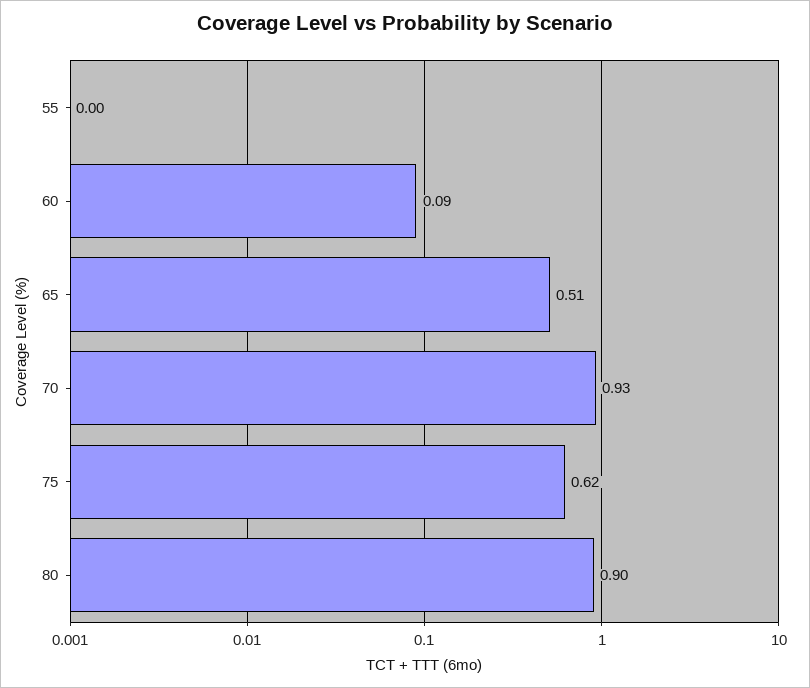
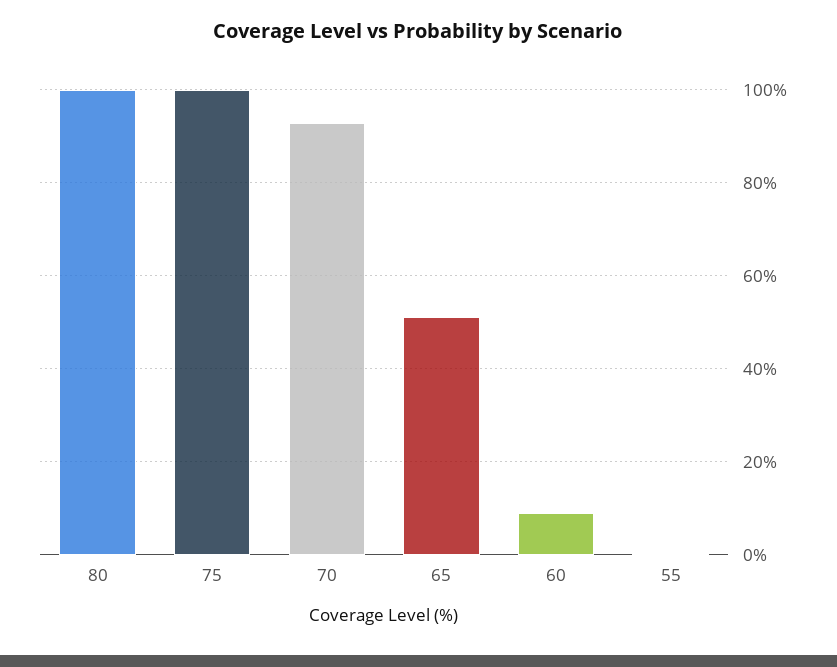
75: 0.62 -> 1
80: 0.9 -> 1

